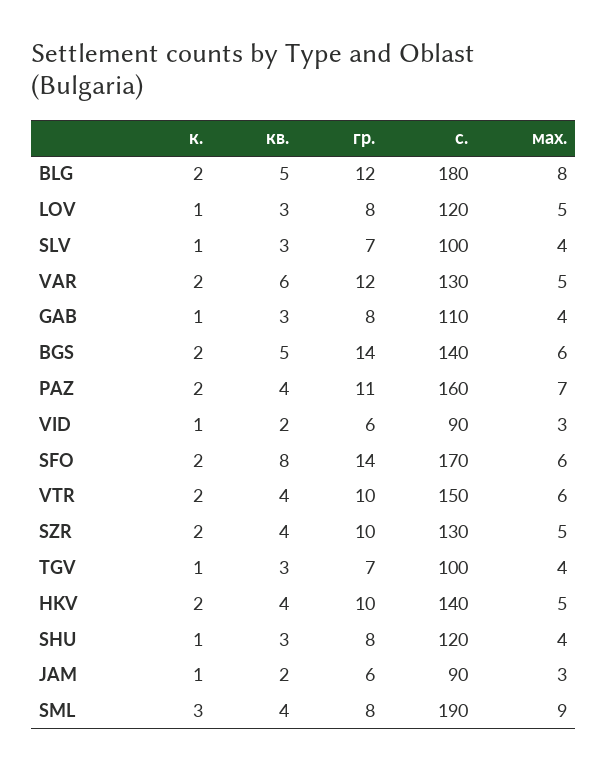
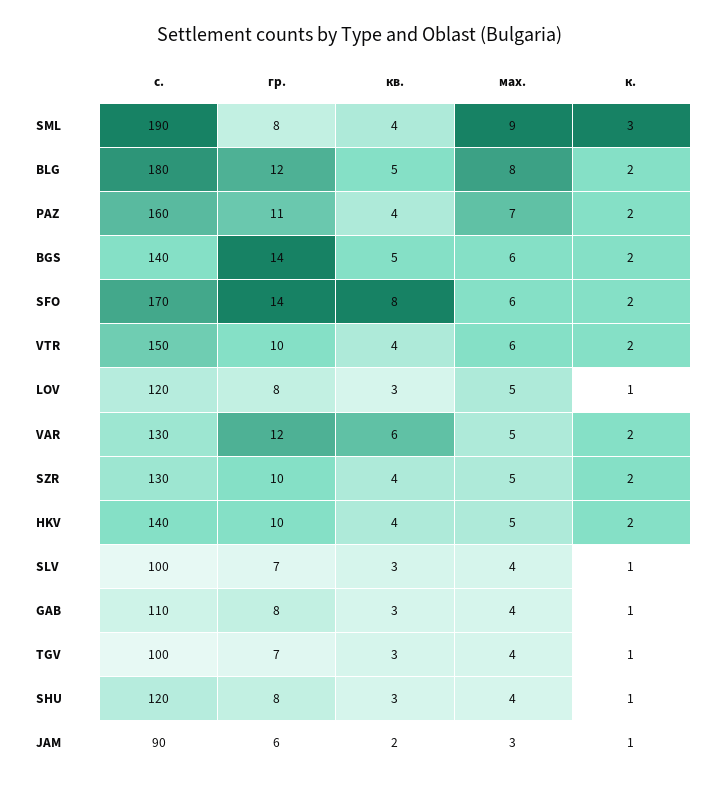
к., VID: 1 -> none
кв., VID: 2 -> none
гр., VID: 6 -> none
с., VID: 90 -> none
мах., VID: 3 -> none

